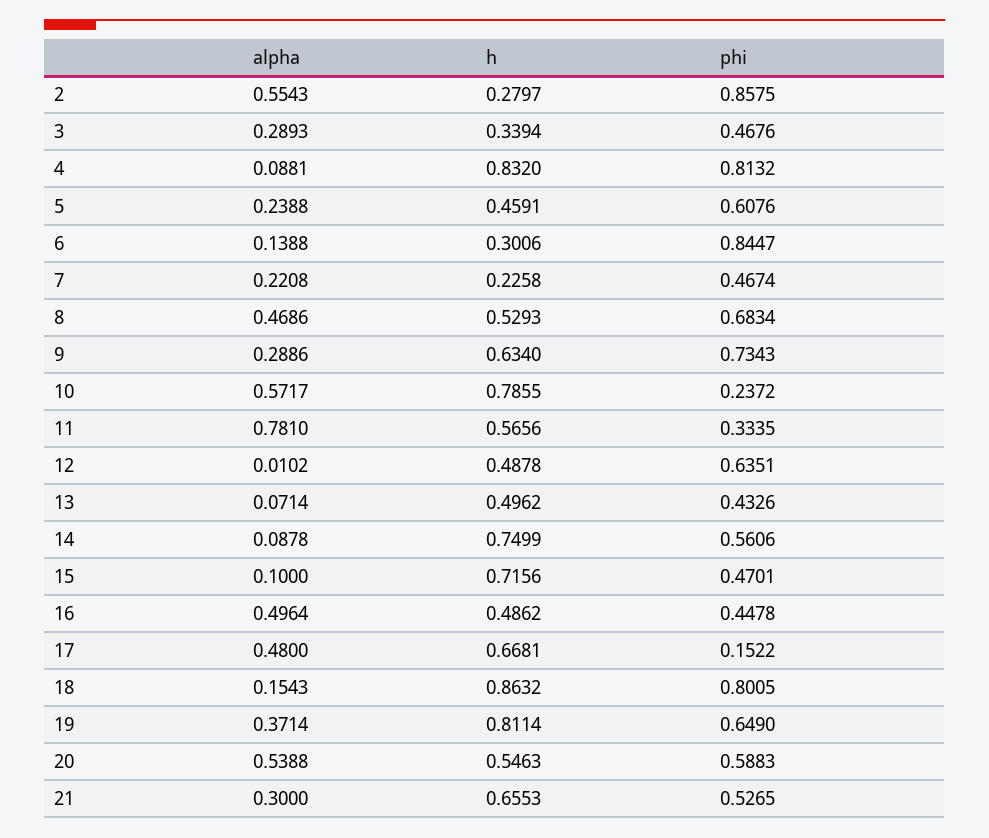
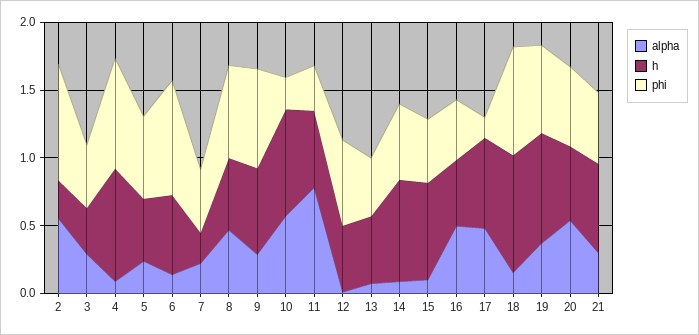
h, 6: 0.3006 -> 0.6

